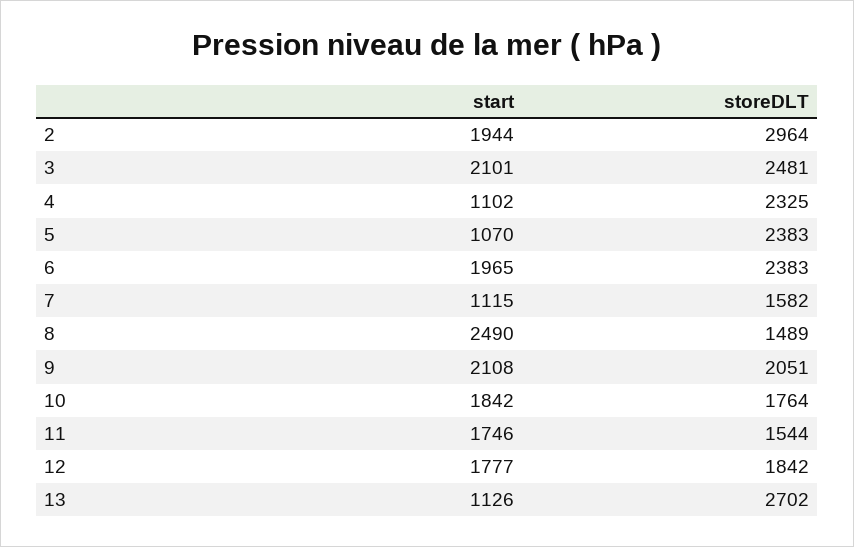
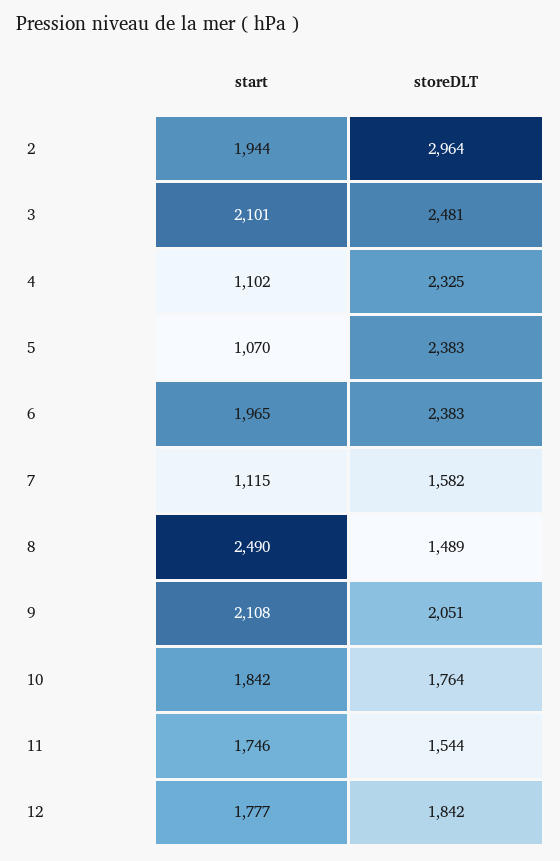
start, 13: 1126 -> none
storeDLT, 13: 2702 -> none

